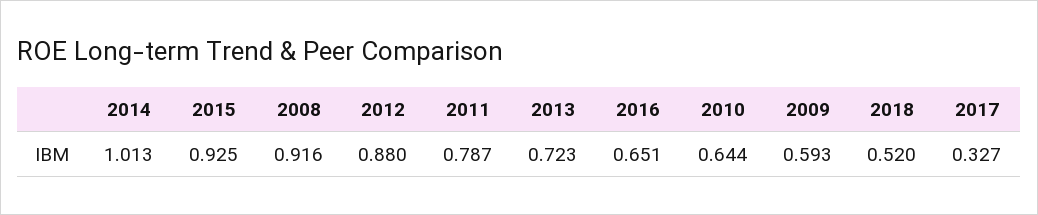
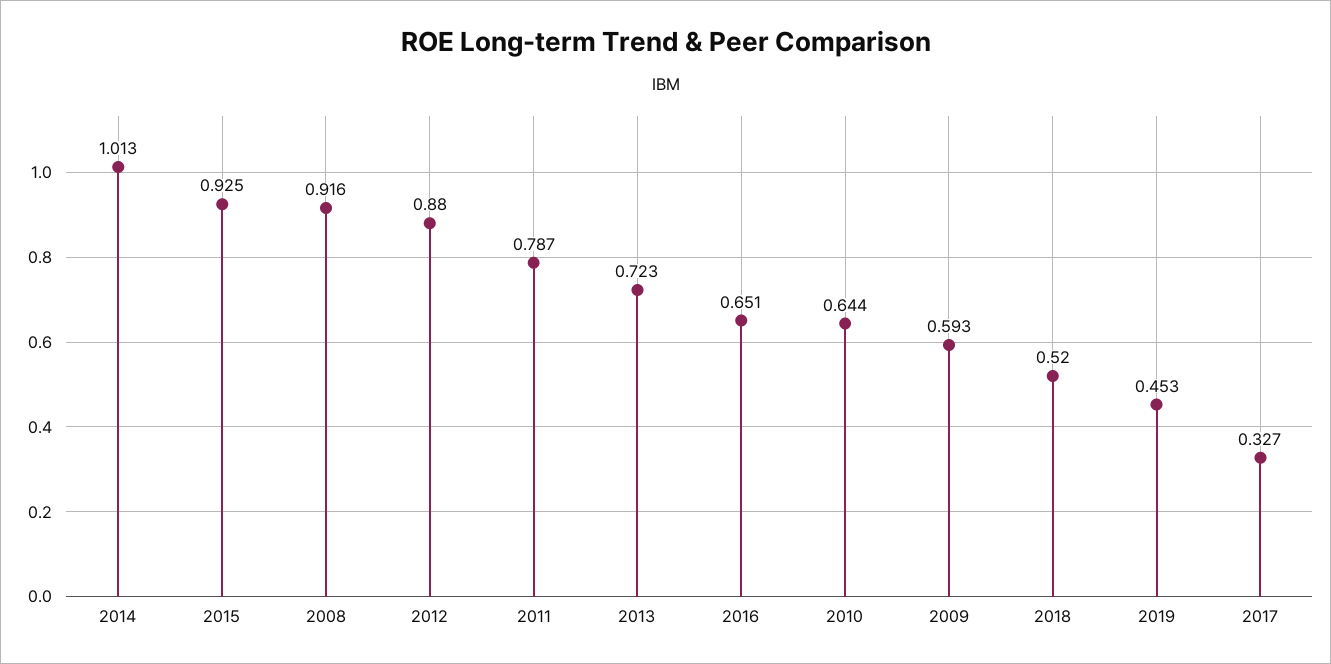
2019: none -> 0.453

